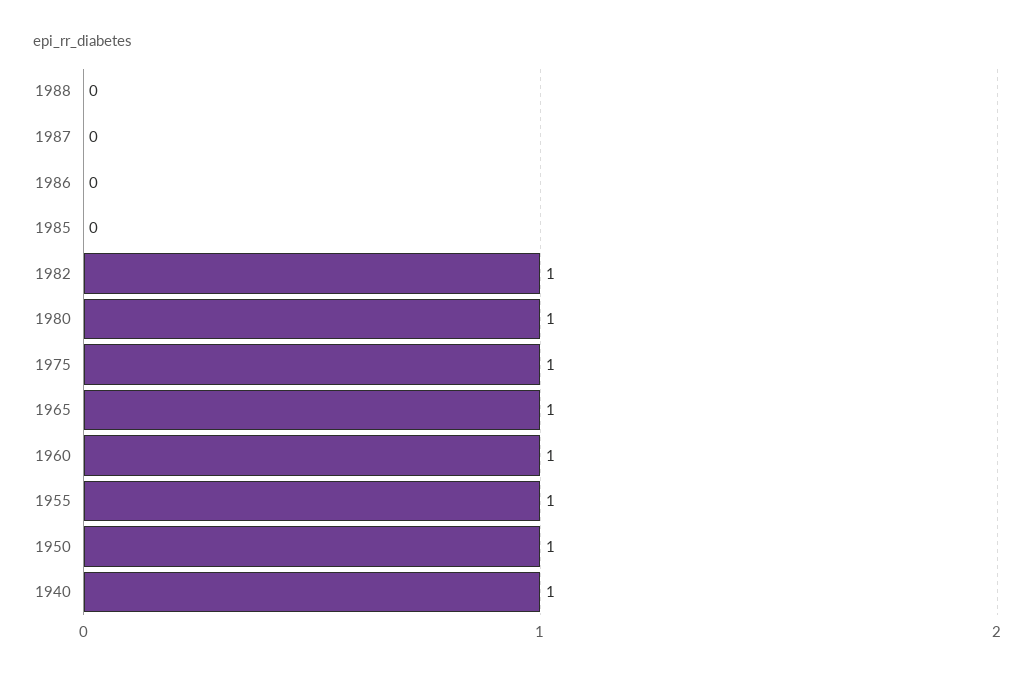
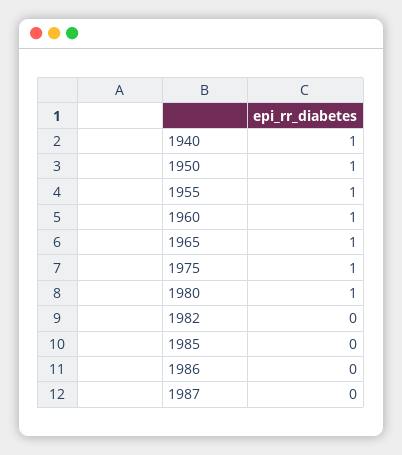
1988: 0 -> none
1982: 1 -> 0

